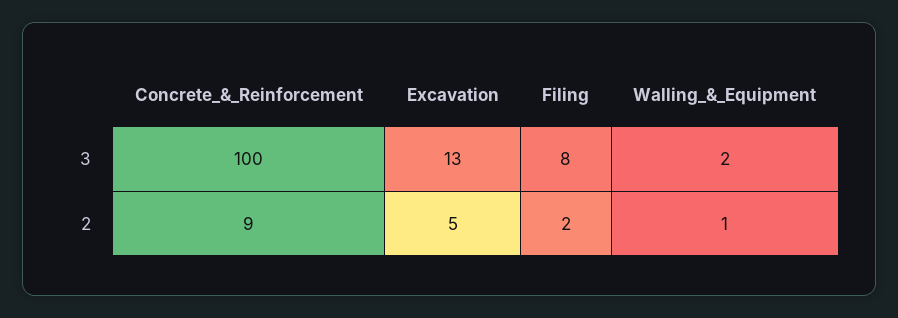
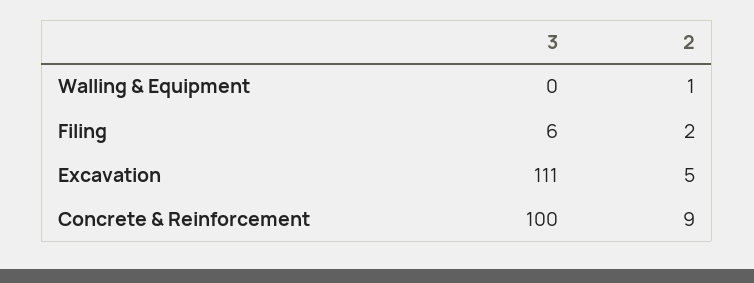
Excavation, 3: 13 -> 111
Filing, 3: 8 -> 6
Walling_&_Equipment, 3: 2 -> 0

